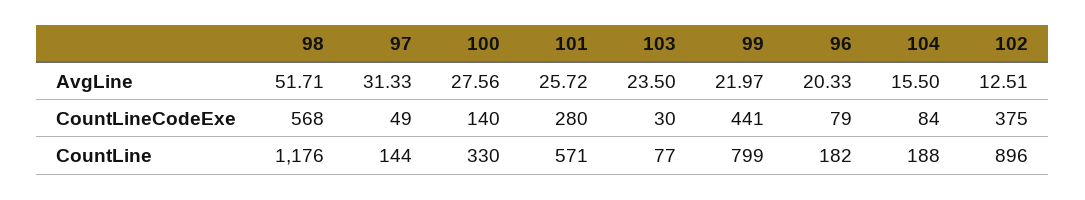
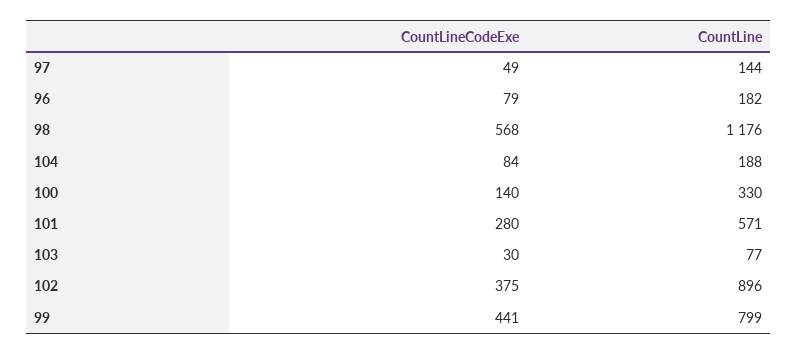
98, AvgLine: 51.71 -> none
97, AvgLine: 31.33 -> none
100, AvgLine: 27.56 -> none
101, AvgLine: 25.72 -> none
103, AvgLine: 23.5 -> none
99, AvgLine: 21.97 -> none
96, AvgLine: 20.33 -> none
104, AvgLine: 15.5 -> none
102, AvgLine: 12.51 -> none

